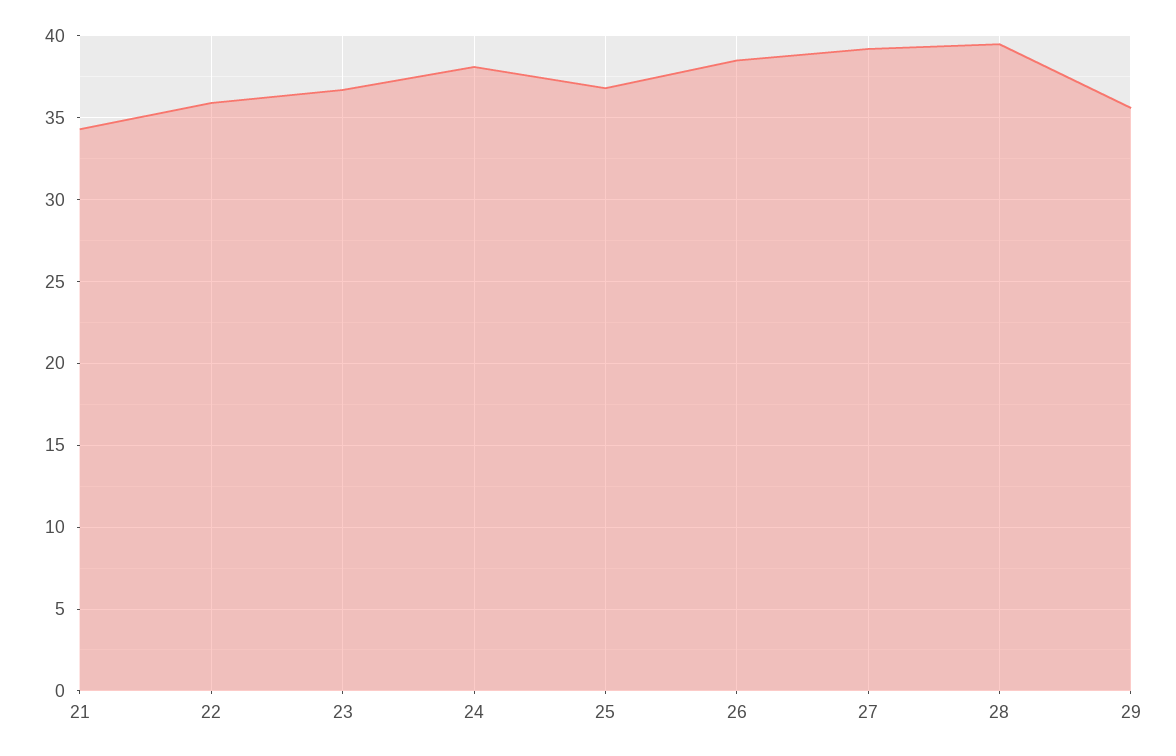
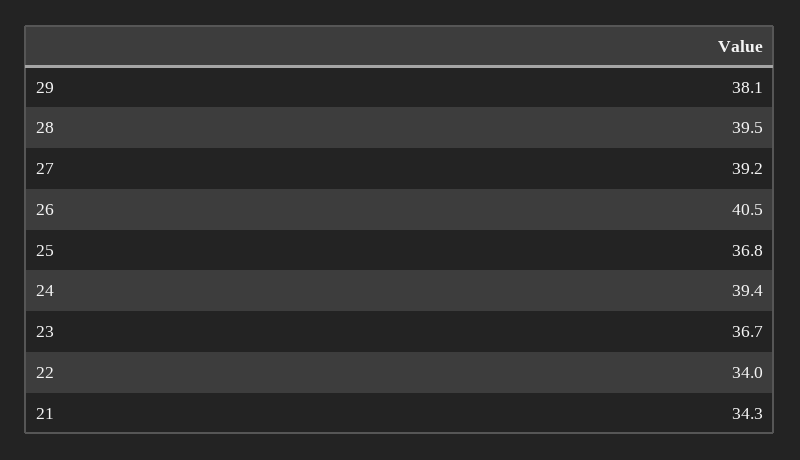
22: 36 -> 34
24: 38 -> 39.4
26: 38.5 -> 40.5
29: 35.5 -> 38.1

